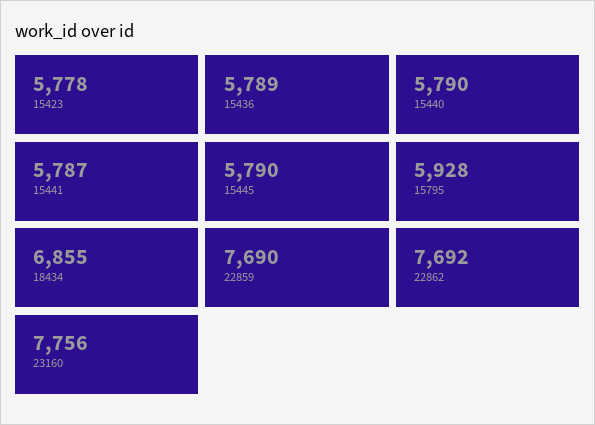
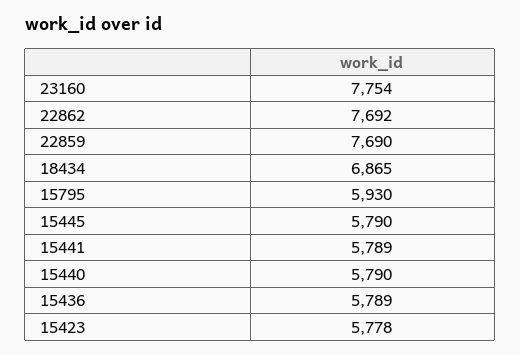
15441: 5787 -> 5789
15795: 5928 -> 5930
18434: 6855 -> 6865
23160: 7756 -> 7754

